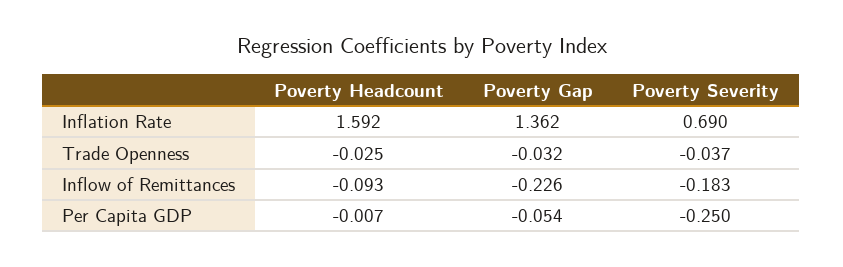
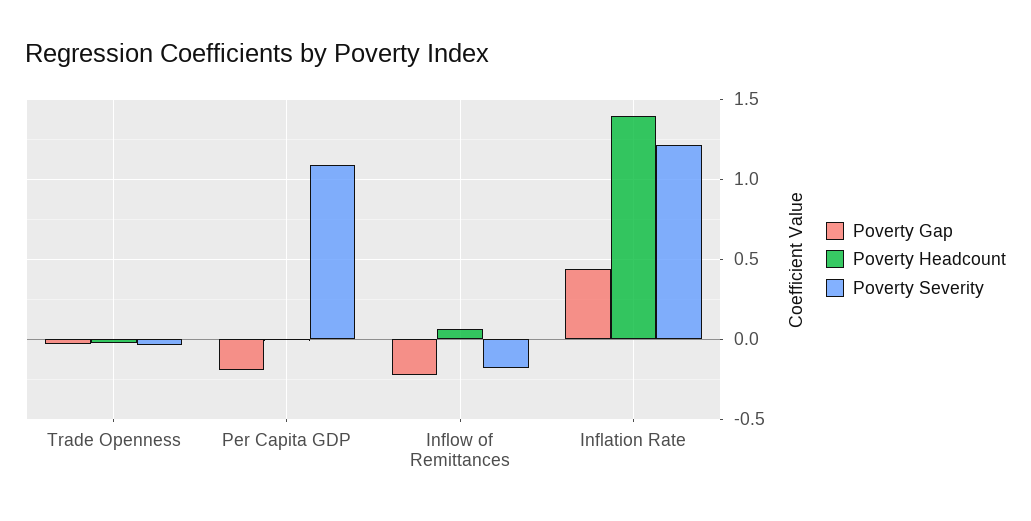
Poverty Headcount, Inflation Rate: 1.592 -> 1.4
Poverty Gap, Inflation Rate: 1.362 -> 0.45
Poverty Severity, Inflation Rate: 0.69 -> 1.2
Poverty Headcount, Inflow of Remittances: -0.093 -> 0.05
Poverty Gap, Per Capita GDP: -0.054 -> -0.2
Poverty Severity, Per Capita GDP: -0.25 -> 1.1

